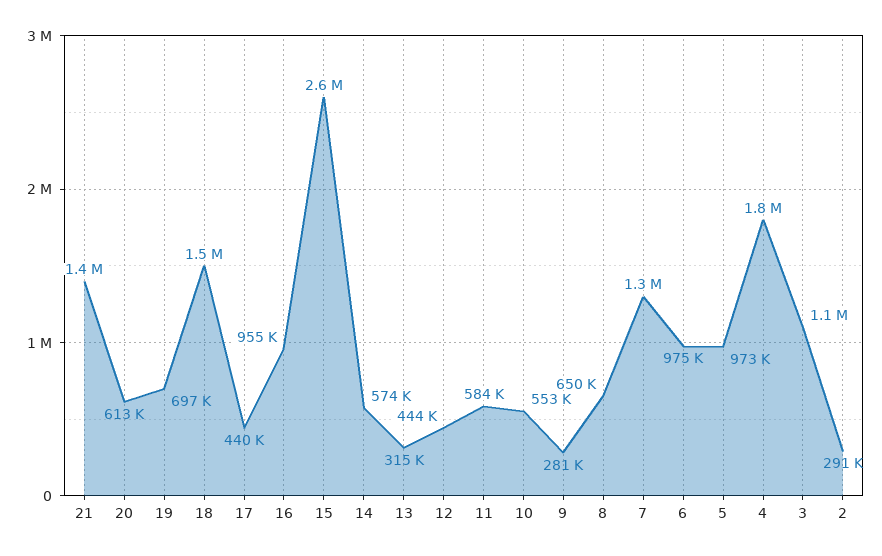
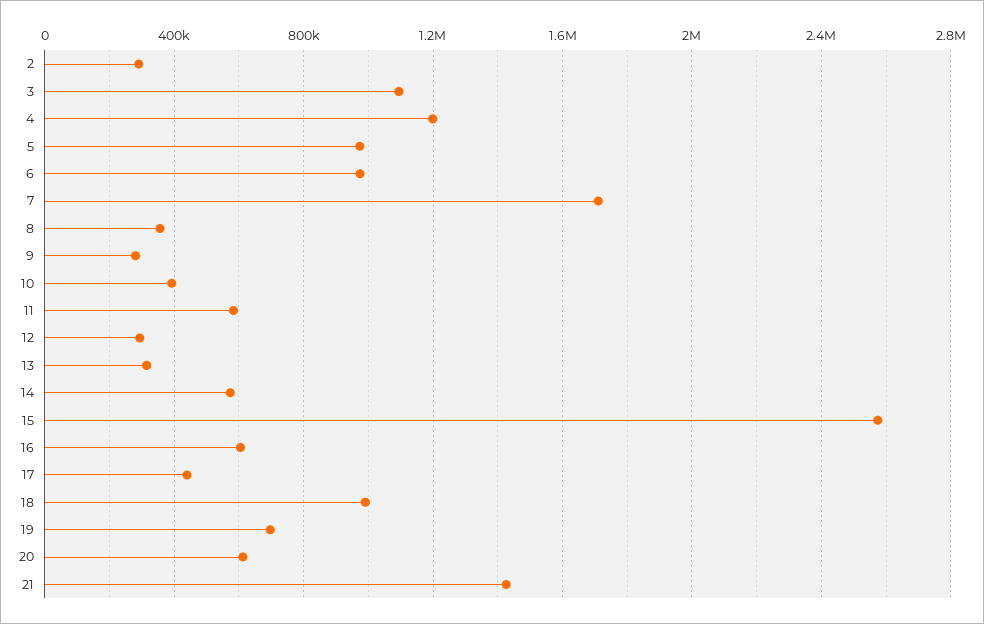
18: 1500000 -> 1000000
16: 955000 -> 600000
12: 444000 -> 300000
10: 553000 -> 400000
8: 650000 -> 350000
7: 1300000 -> 1700000
4: 1800000 -> 1200000

